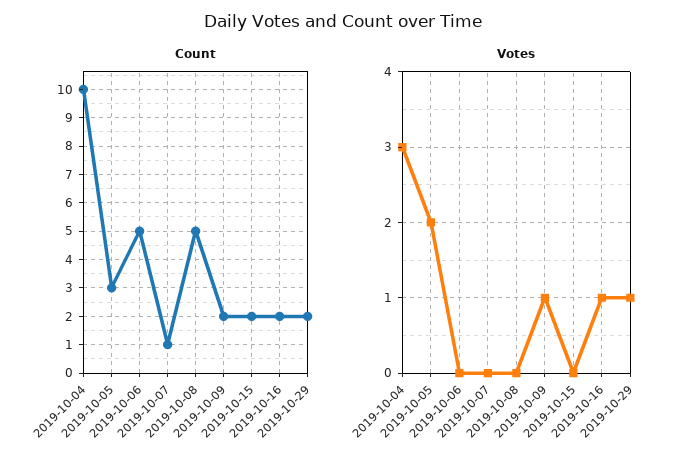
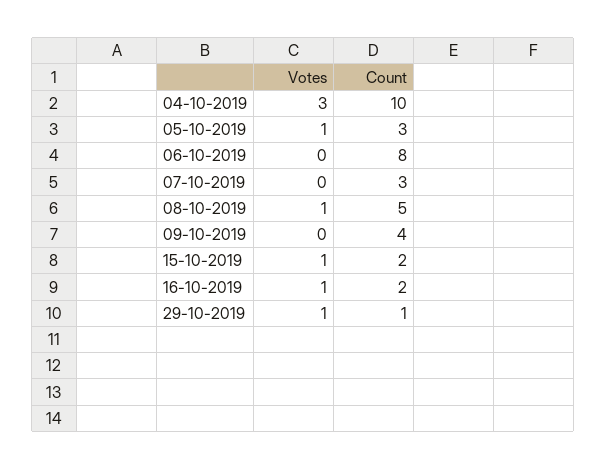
Count, 2019-10-06: 5 -> 8
Count, 2019-10-07: 1 -> 3
Count, 2019-10-09: 2 -> 4
Count, 2019-10-29: 2 -> 1
Votes, 2019-10-05: 2 -> 1
Votes, 2019-10-08: 0 -> 1
Votes, 2019-10-09: 1 -> 0
Votes, 2019-10-15: 0 -> 1

